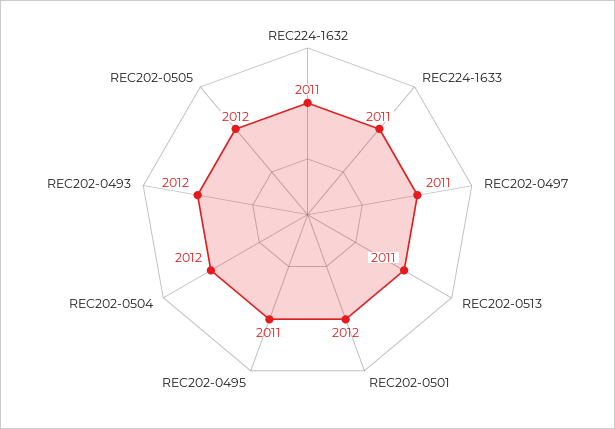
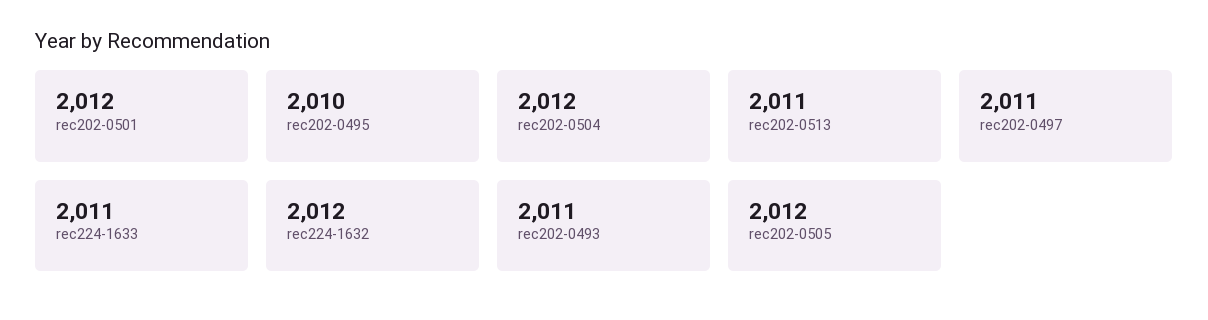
REC224-1632: 2011 -> 2012
REC202-0495: 2011 -> 2010
REC202-0493: 2012 -> 2011

